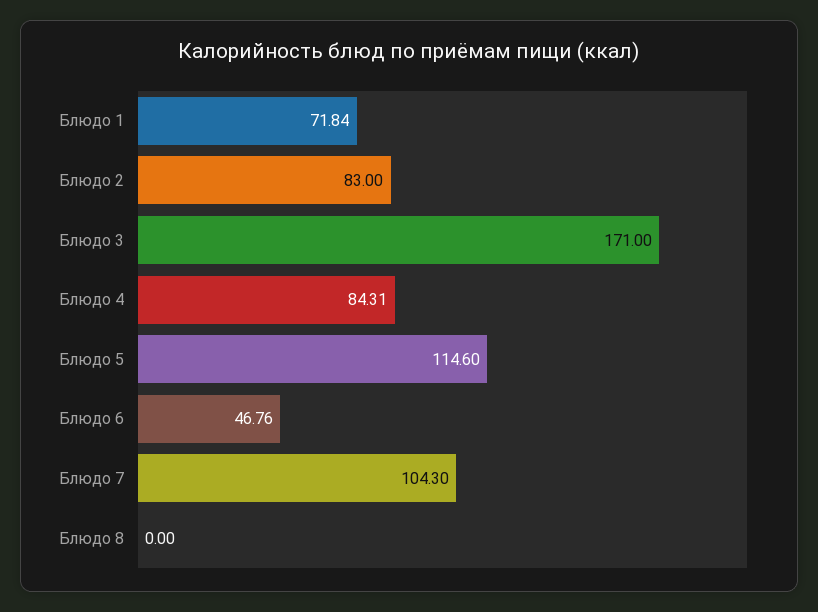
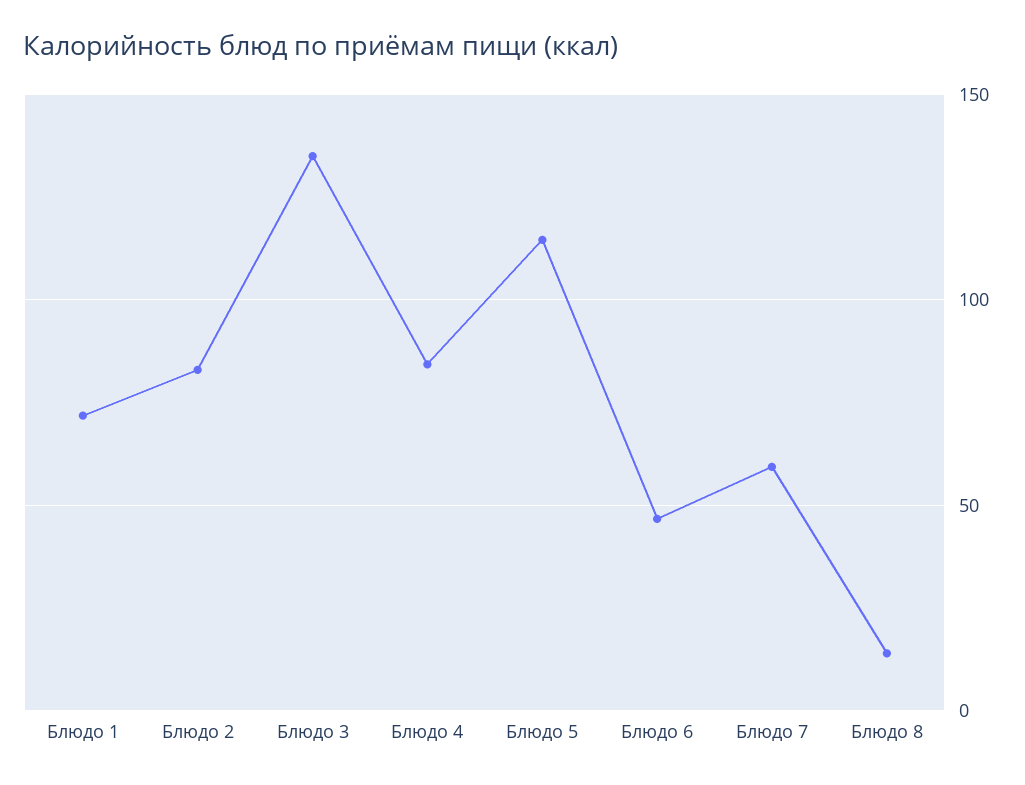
Блюдо 3: 171 -> 135
Блюдо 7: 104.3 -> 60
Блюдо 8: 0 -> 15

